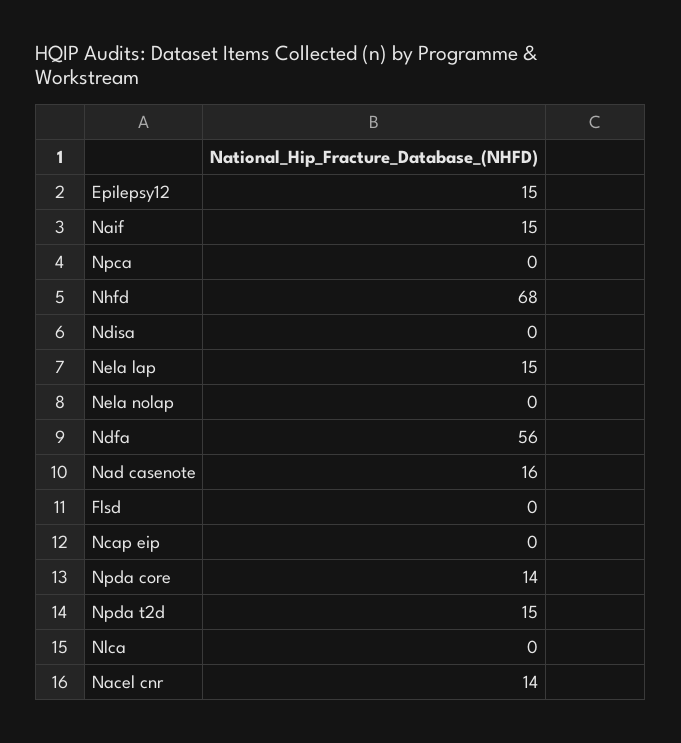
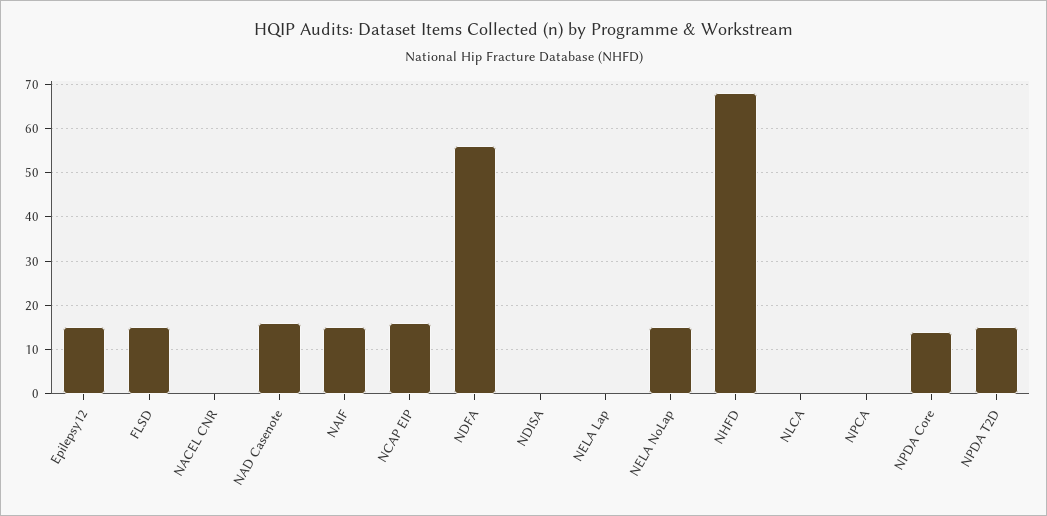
Nela lap: 15 -> 0
Nela nolap: 0 -> 15
Flsd: 0 -> 15
Ncap eip: 0 -> 15
Nacel cnr: 14 -> 0

